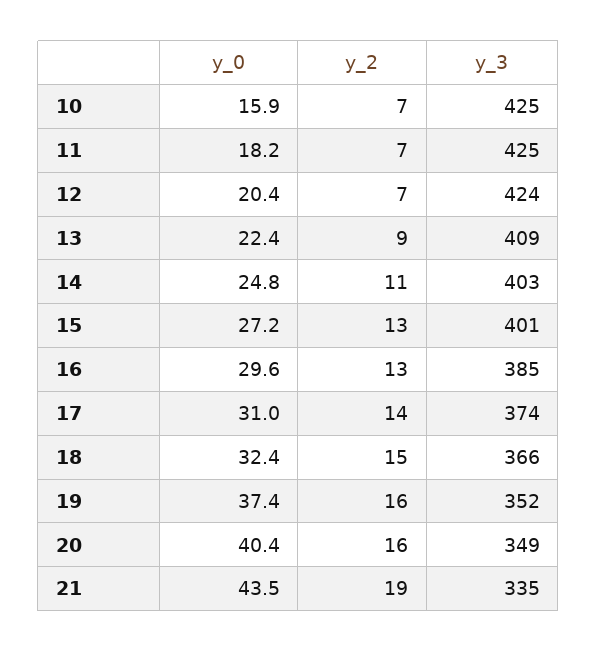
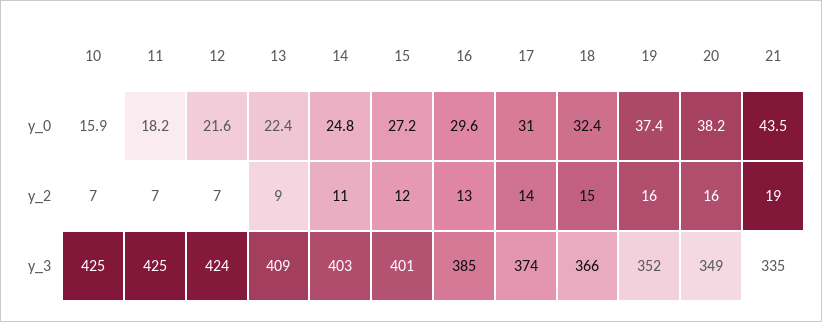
y_0, 12: 20.4 -> 21.6
y_2, 15: 13 -> 12
y_0, 20: 40.4 -> 38.2

